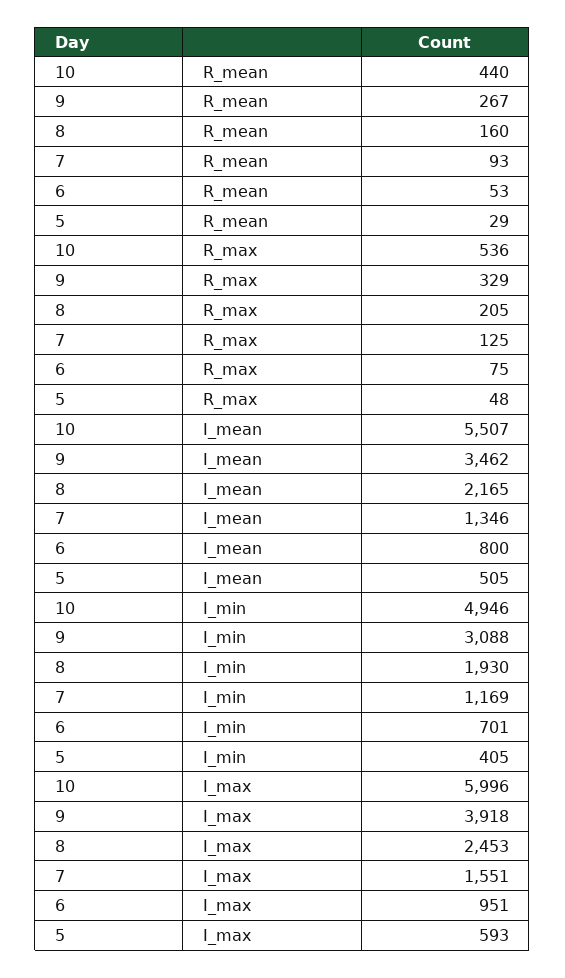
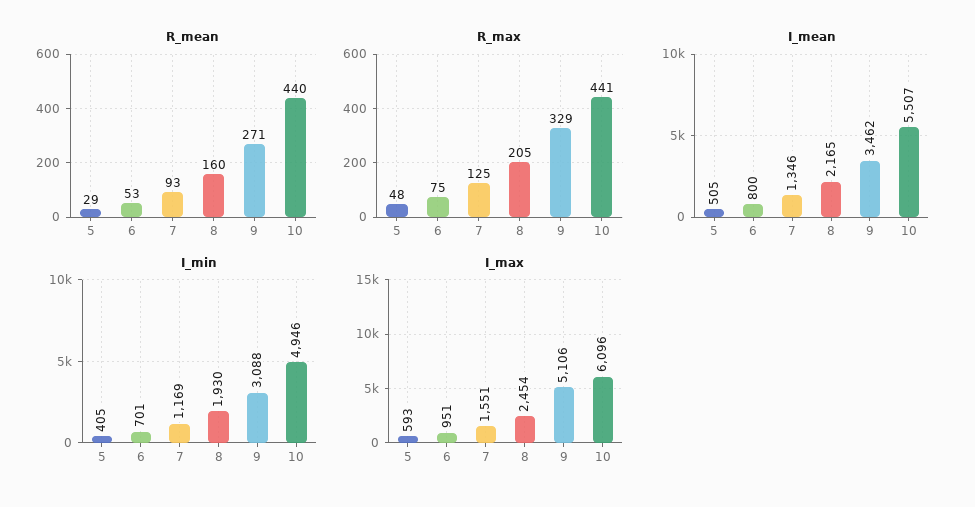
R_mean, 9: 267 -> 271
R_max, 10: 536 -> 441
I_max, 10: 5996 -> 6096
I_max, 9: 3918 -> 5106
I_max, 8: 2453 -> 2454

